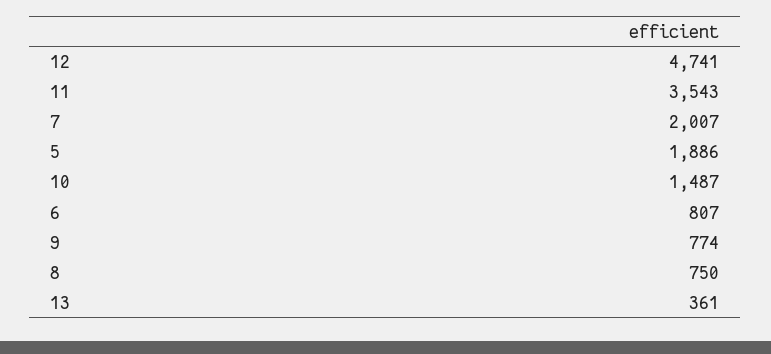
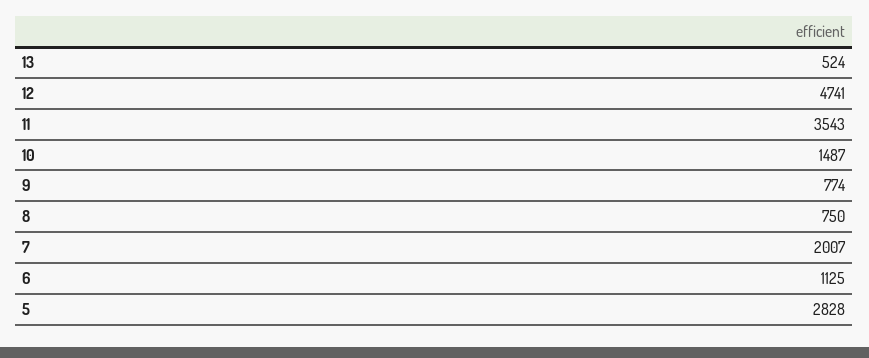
5: 1886 -> 2828
6: 807 -> 1125
13: 361 -> 524

